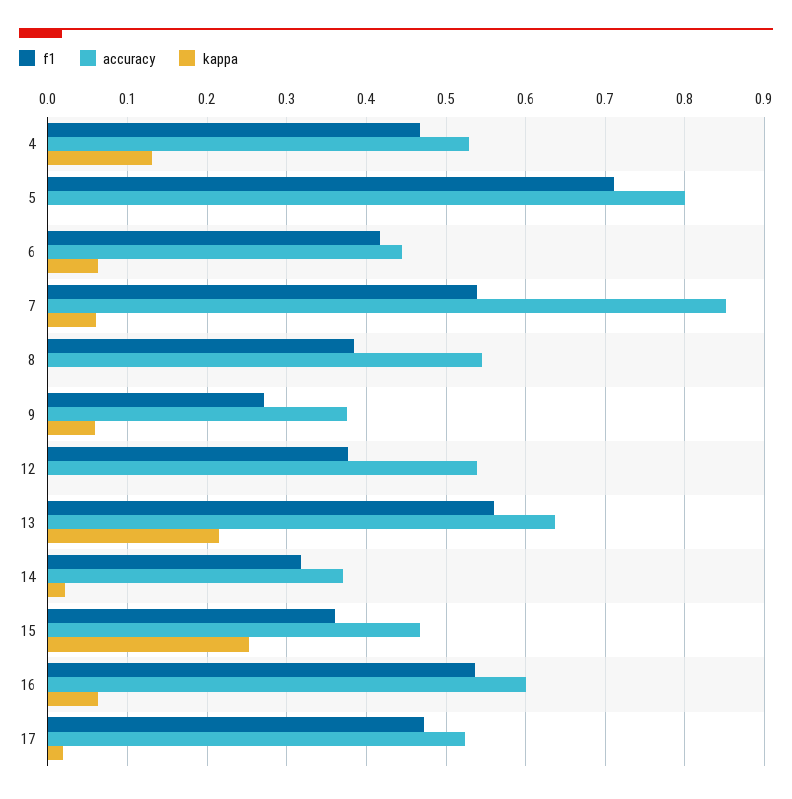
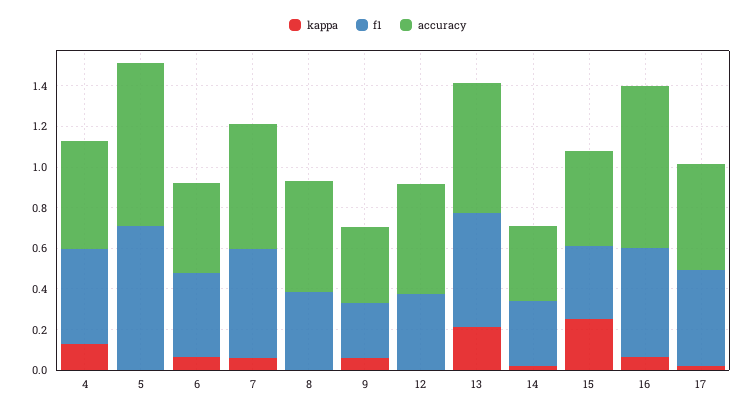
accuracy, 7: 0.85 -> 0.6
accuracy, 16: 0.6 -> 0.8

